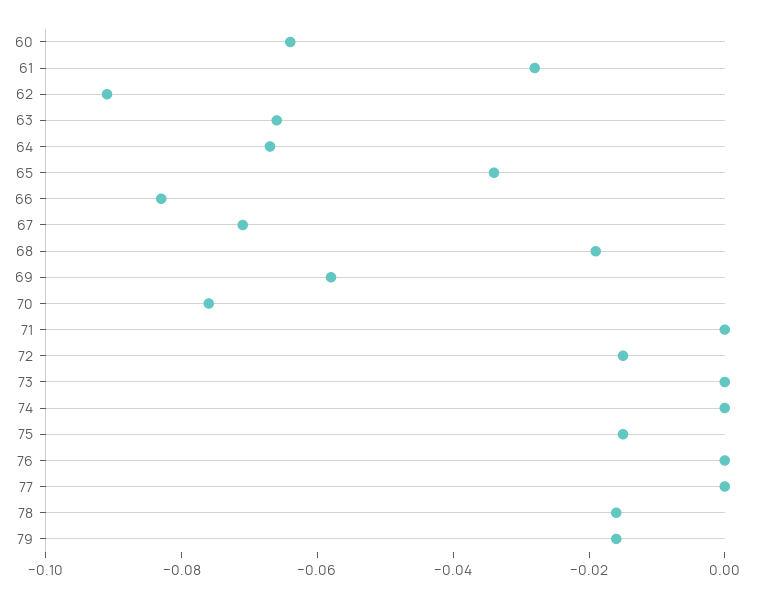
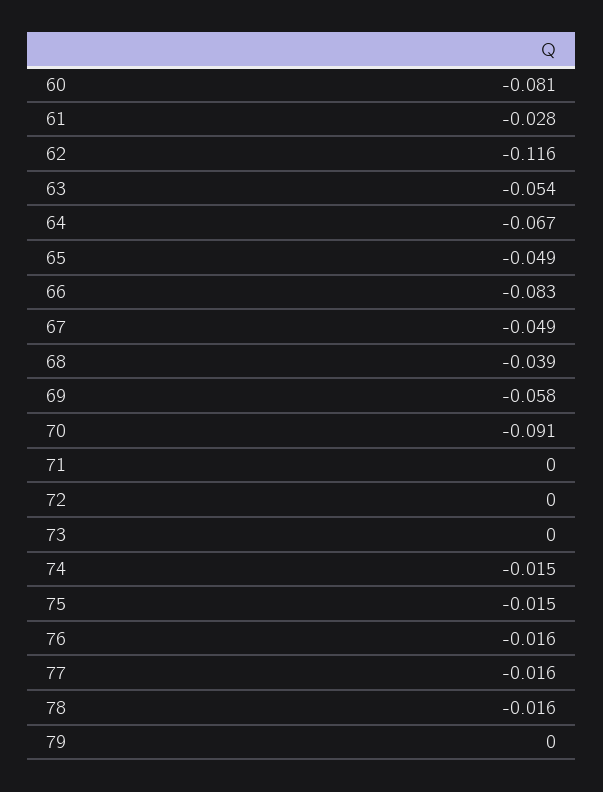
60: -0.065 -> -0.081
62: -0.09 -> -0.116
63: -0.065 -> -0.054
65: -0.035 -> -0.049
67: -0.07 -> -0.049
68: -0.02 -> -0.039
70: -0.075 -> -0.091
72: -0.015 -> 0
74: 0 -> -0.015
76: 0 -> -0.016
77: 0 -> -0.016
79: -0.015 -> 0

